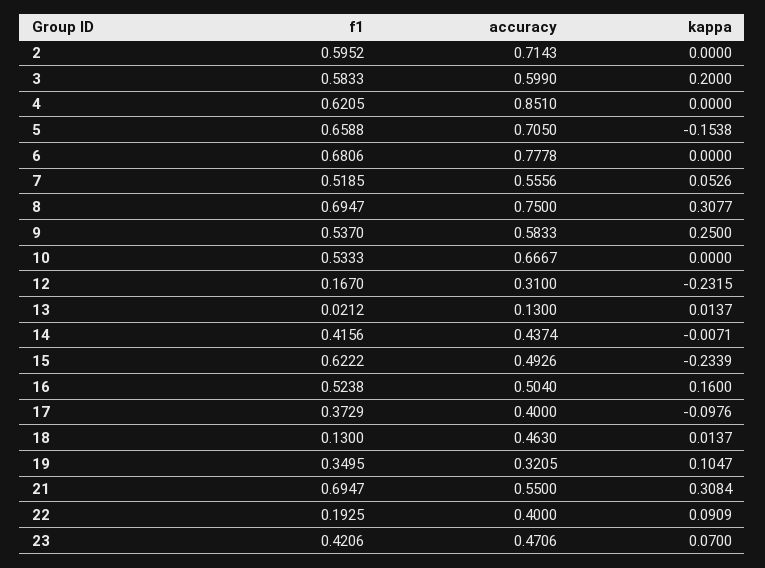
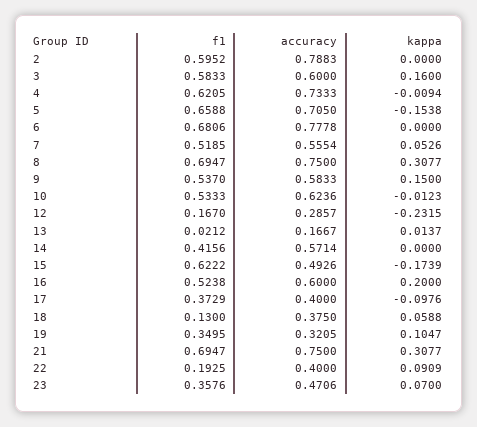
accuracy, 2: 0.7143 -> 0.7883
accuracy, 3: 0.599 -> 0.6
kappa, 3: 0.2 -> 0.16
accuracy, 4: 0.851 -> 0.7333
kappa, 4: 0 -> -0.0094
accuracy, 7: 0.5556 -> 0.5554
kappa, 9: 0.25 -> 0.15
accuracy, 10: 0.6667 -> 0.6236
kappa, 10: 0 -> -0.0123
accuracy, 12: 0.31 -> 0.2857
accuracy, 13: 0.13 -> 0.1667
accuracy, 14: 0.4374 -> 0.5714
kappa, 14: -0.0071 -> 0
kappa, 15: -0.2339 -> -0.1739
accuracy, 16: 0.504 -> 0.6
kappa, 16: 0.16 -> 0.2
accuracy, 18: 0.463 -> 0.375
kappa, 18: 0.0137 -> 0.0588
accuracy, 21: 0.55 -> 0.75
kappa, 21: 0.3084 -> 0.3077
f1, 23: 0.4206 -> 0.3576

